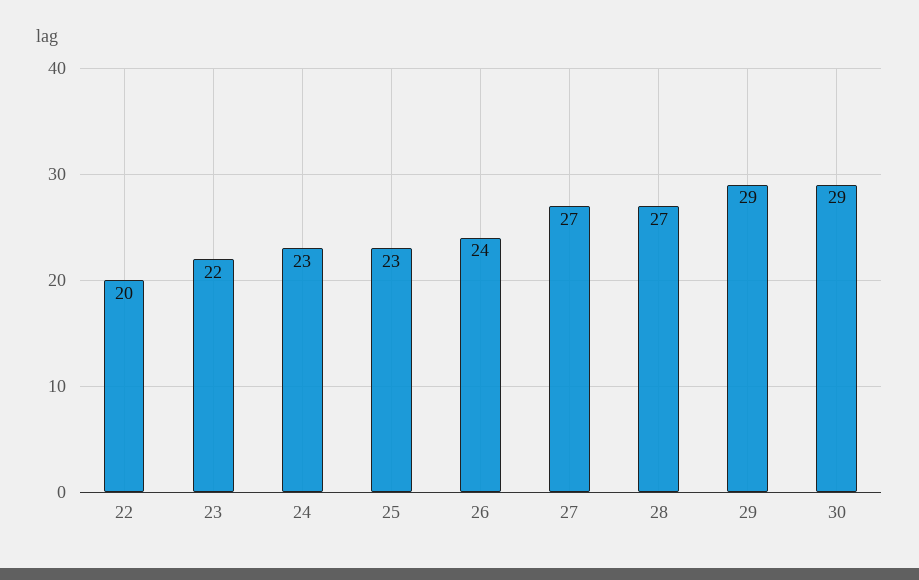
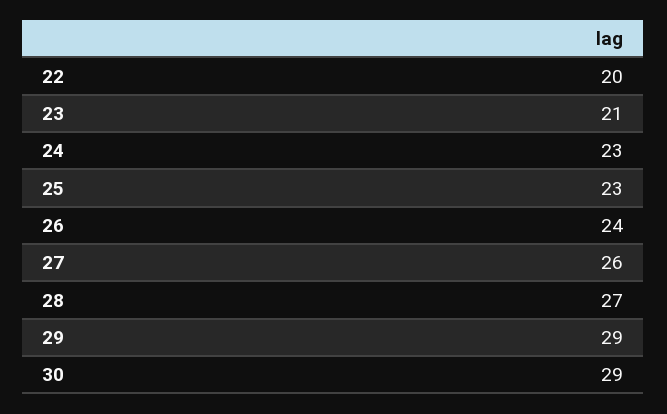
23: 22 -> 21
27: 27 -> 26

